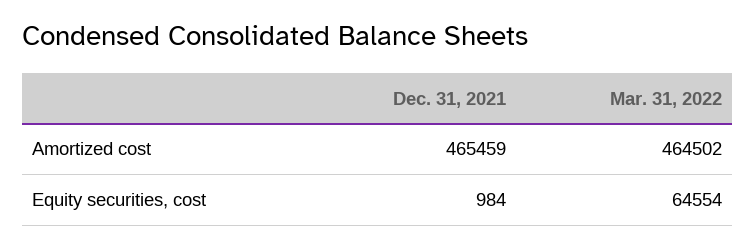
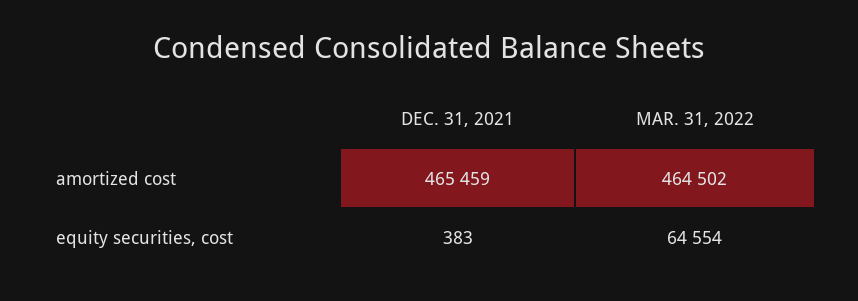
Dec. 31, 2021, Equity securities, cost: 984 -> 383

